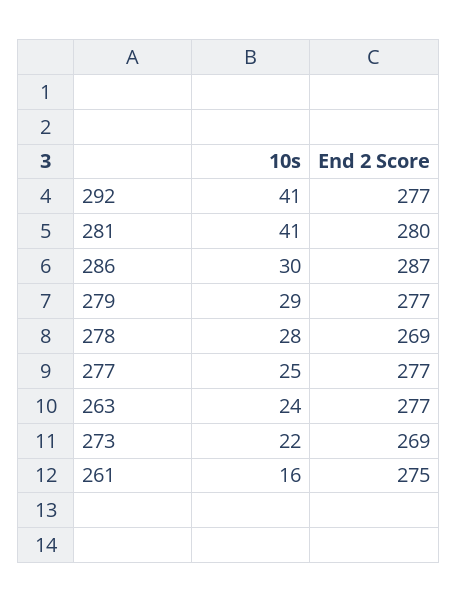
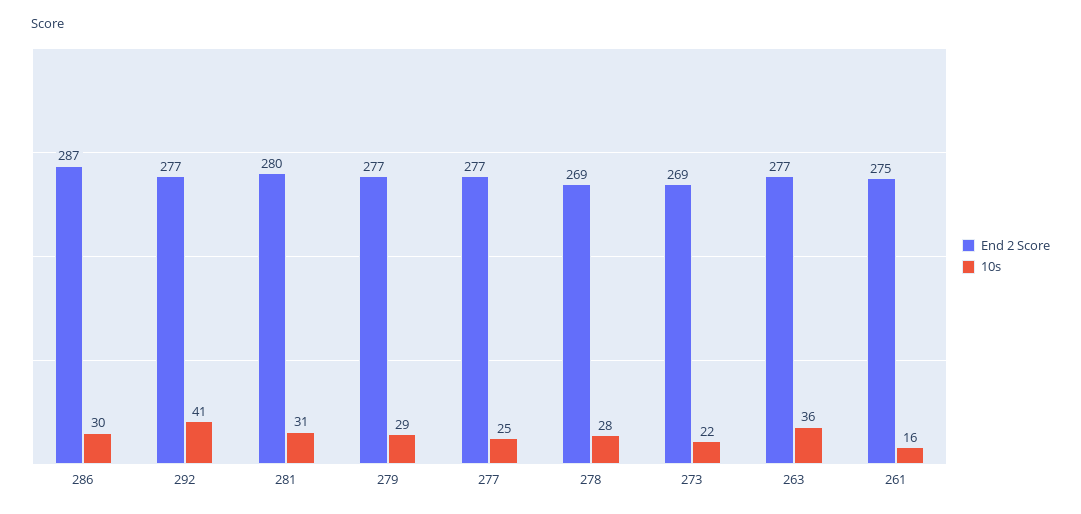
10s, 281: 41 -> 31
10s, 263: 24 -> 36

